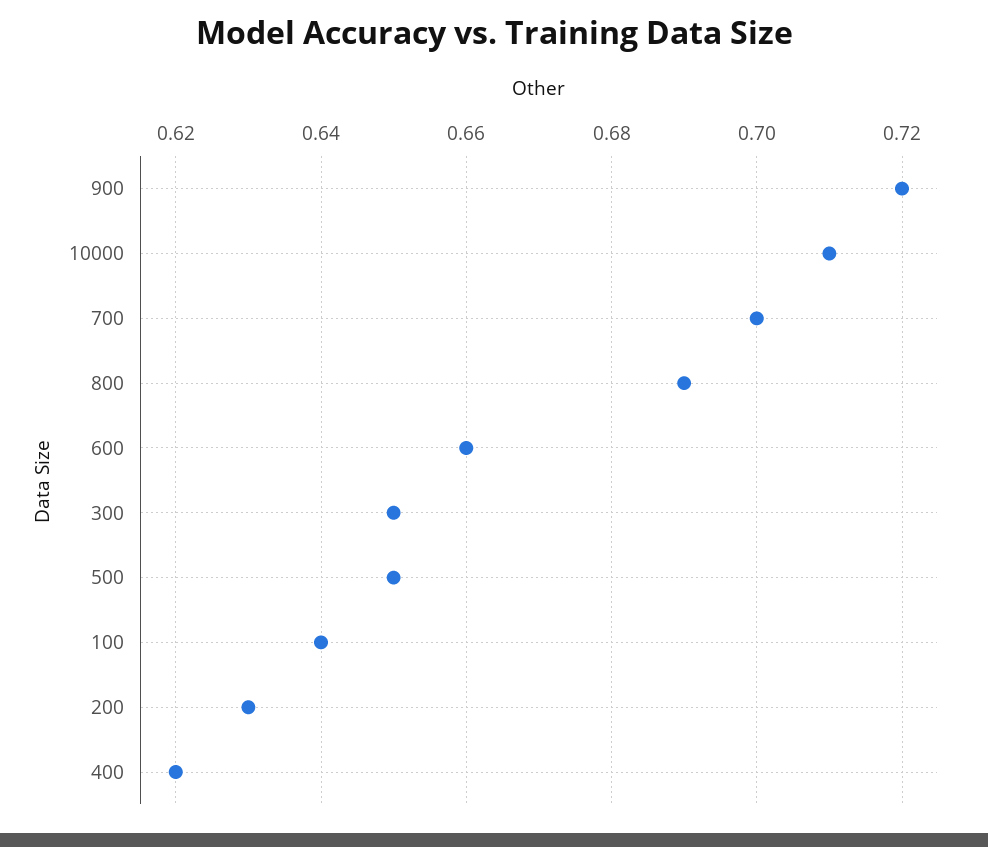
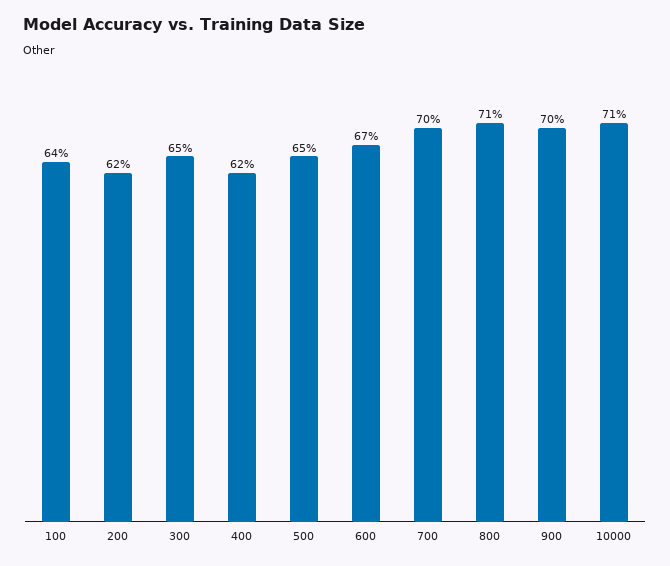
900: 0.72 -> 0.7
800: 0.69 -> 0.71
600: 0.66 -> 0.67
200: 0.63 -> 0.62

